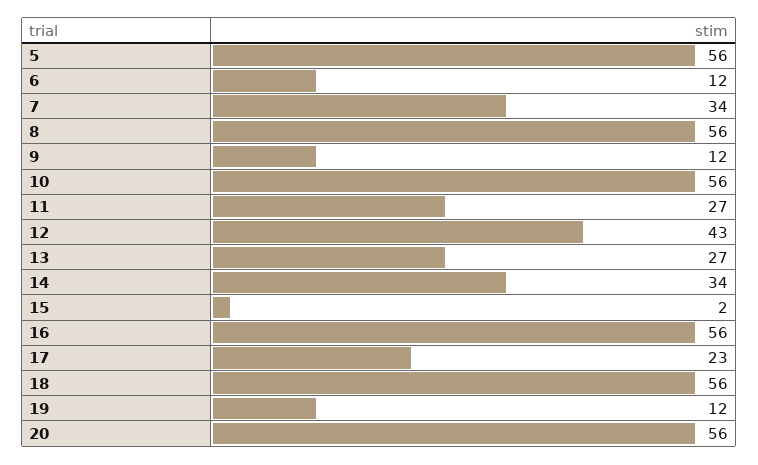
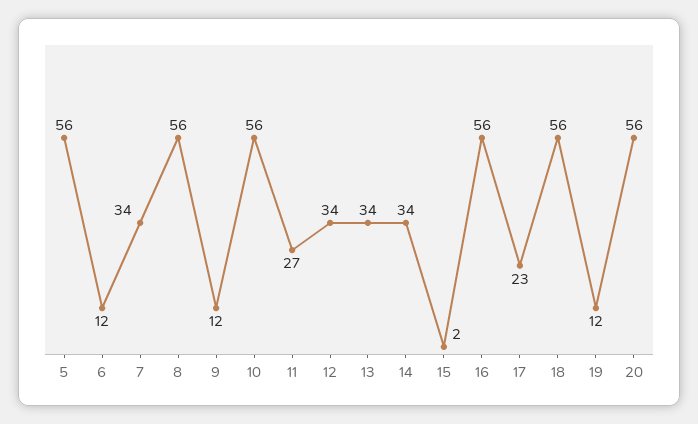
12: 43 -> 34
13: 27 -> 34

